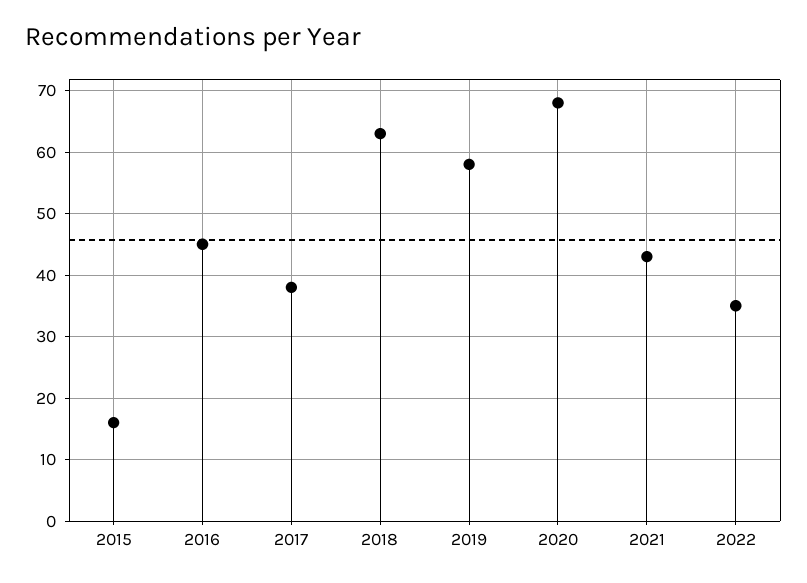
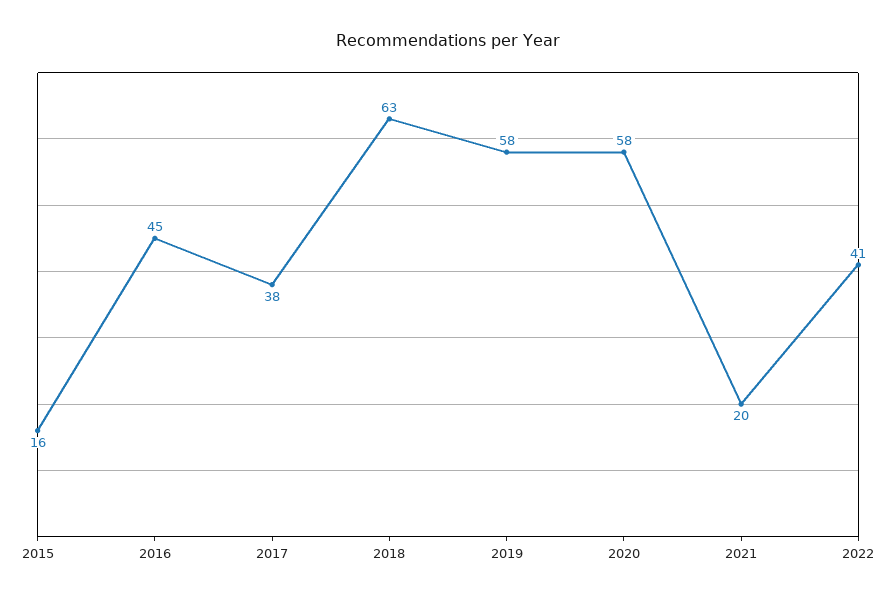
2020: 68 -> 58
2021: 43 -> 20
2022: 35 -> 41

